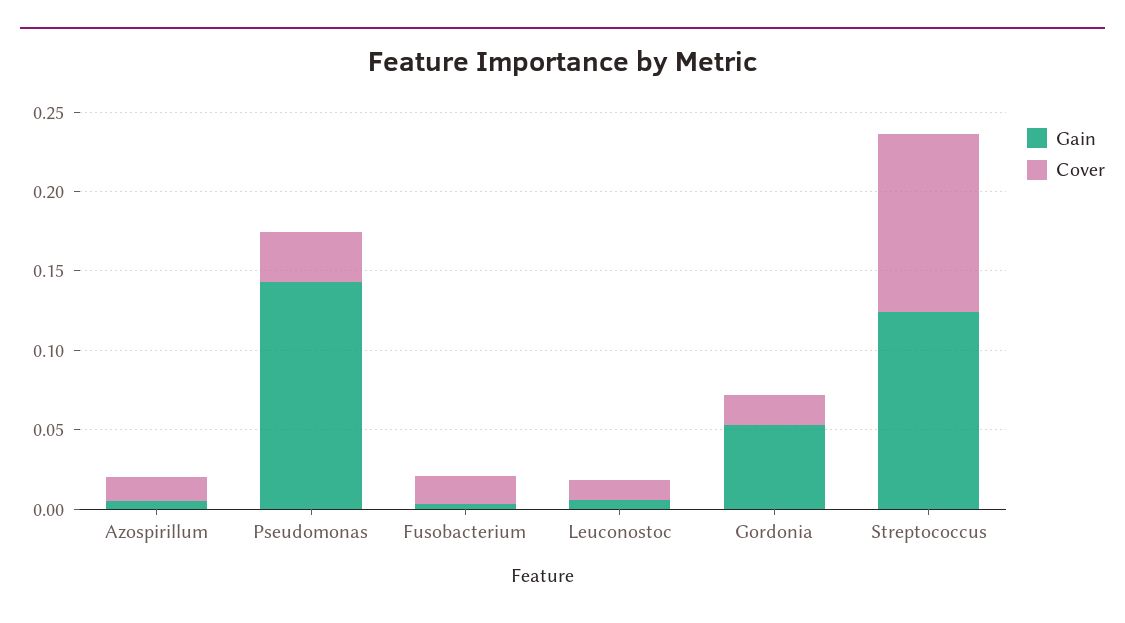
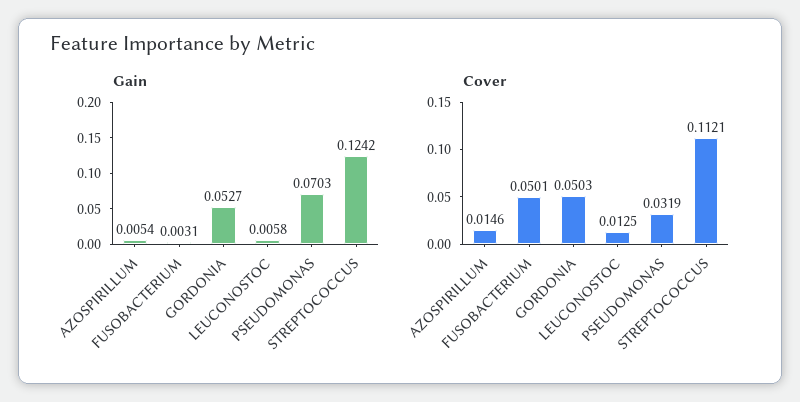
Gain, Pseudomonas: 0.14 -> 0.0703
Cover, Fusobacterium: 0.02 -> 0.0501
Cover, Gordonia: 0.02 -> 0.0503

